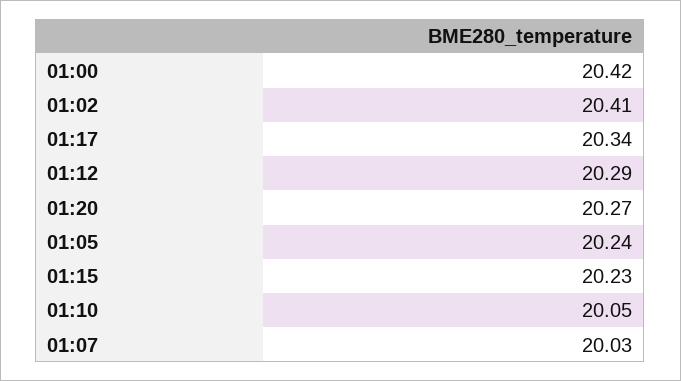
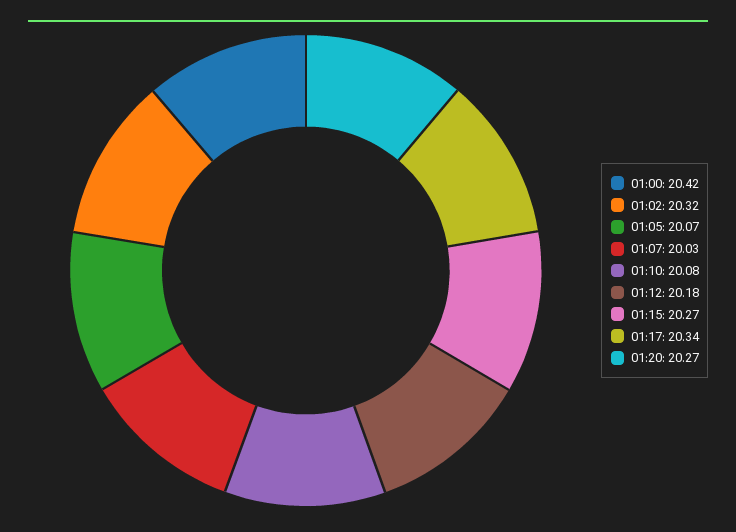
01:02: 20.41 -> 20.32
01:12: 20.29 -> 20.18
01:05: 20.24 -> 20.07
01:15: 20.23 -> 20.27
01:10: 20.05 -> 20.08

